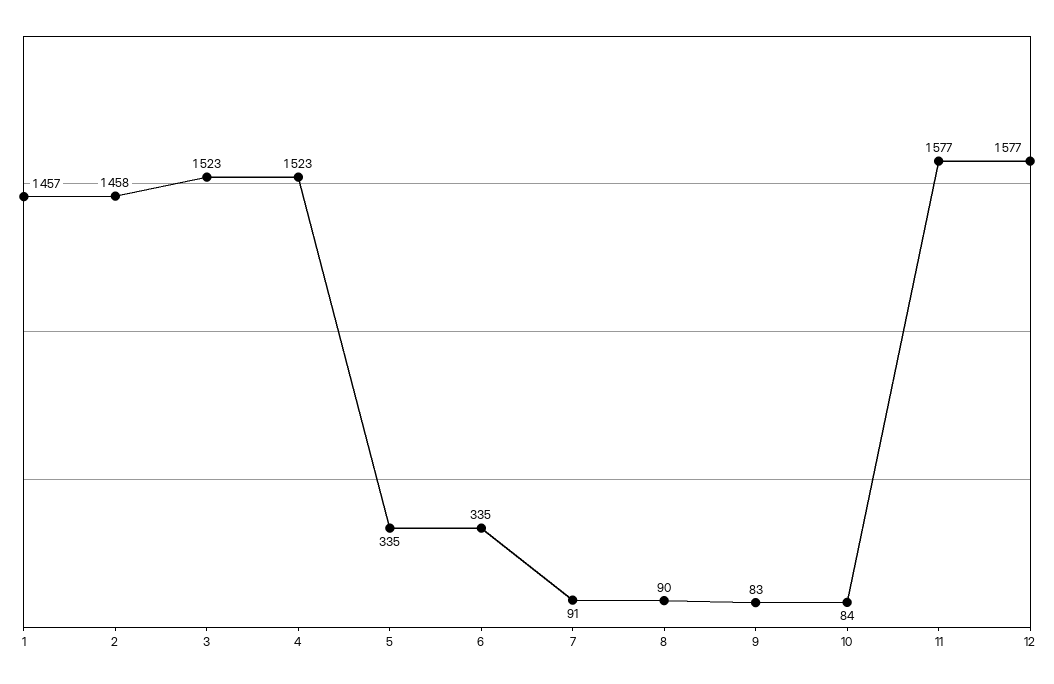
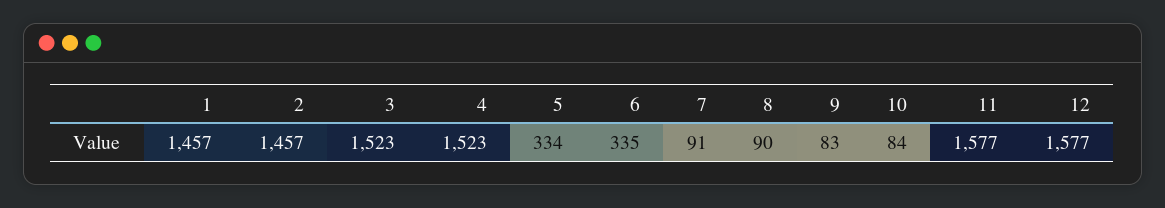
2: 1458 -> 1457
5: 335 -> 334

